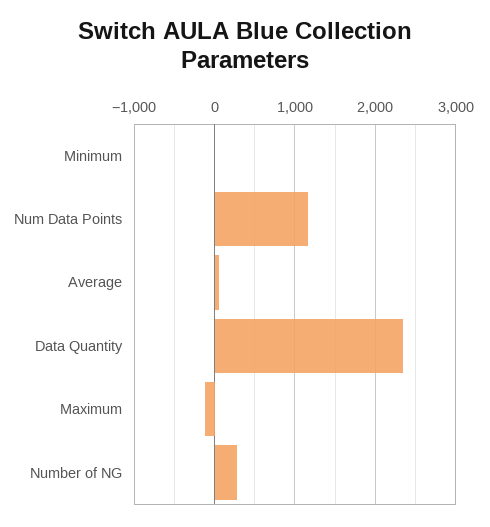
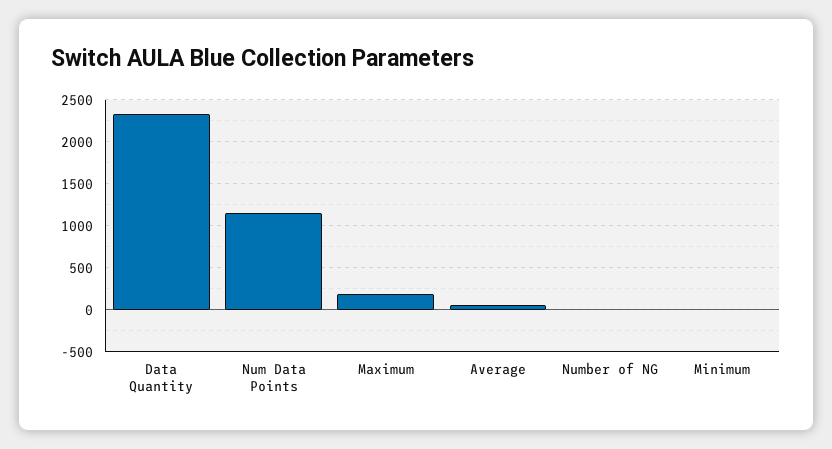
Maximum: -100 -> 200
Number of NG: 300 -> 0

